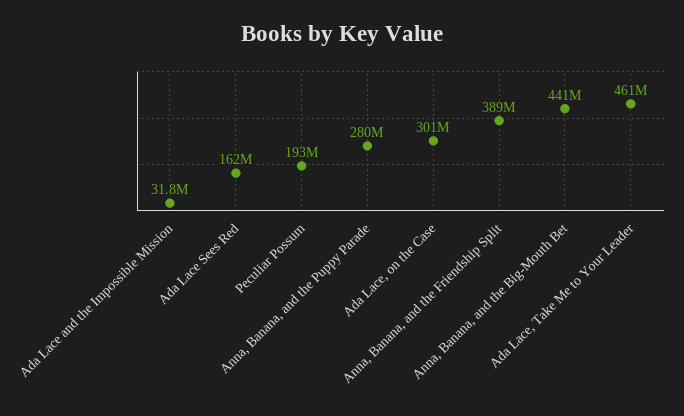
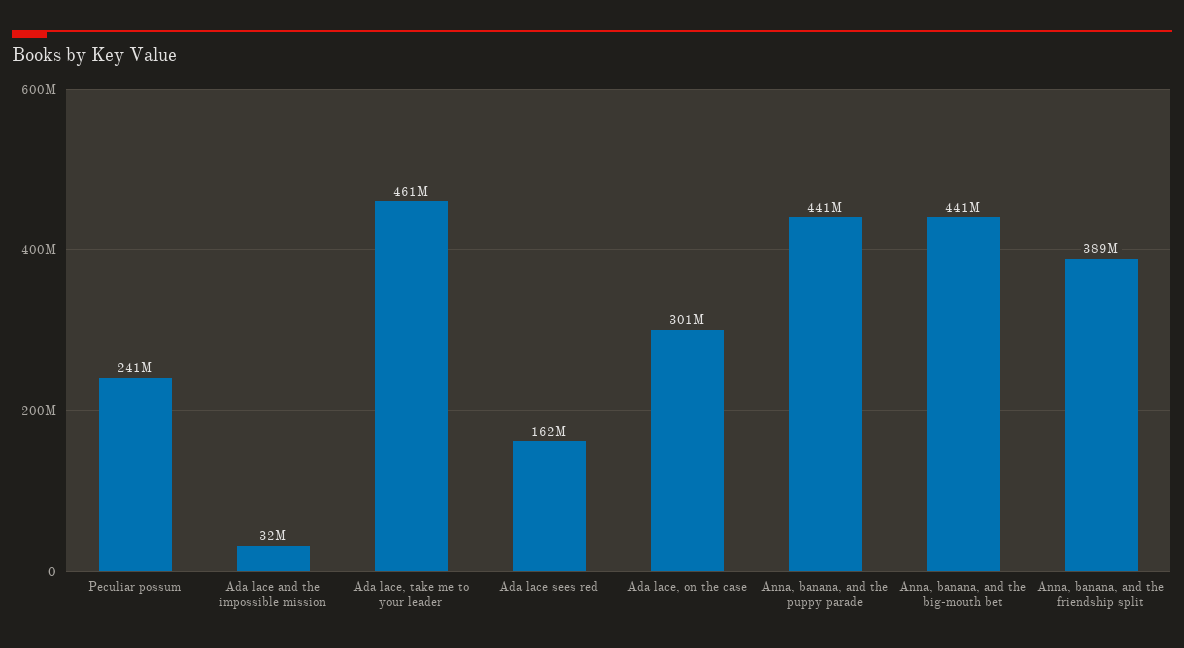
Peculiar Possum: 193000000 -> 241000000
Anna, Banana, and the Puppy Parade: 280000000 -> 441000000

